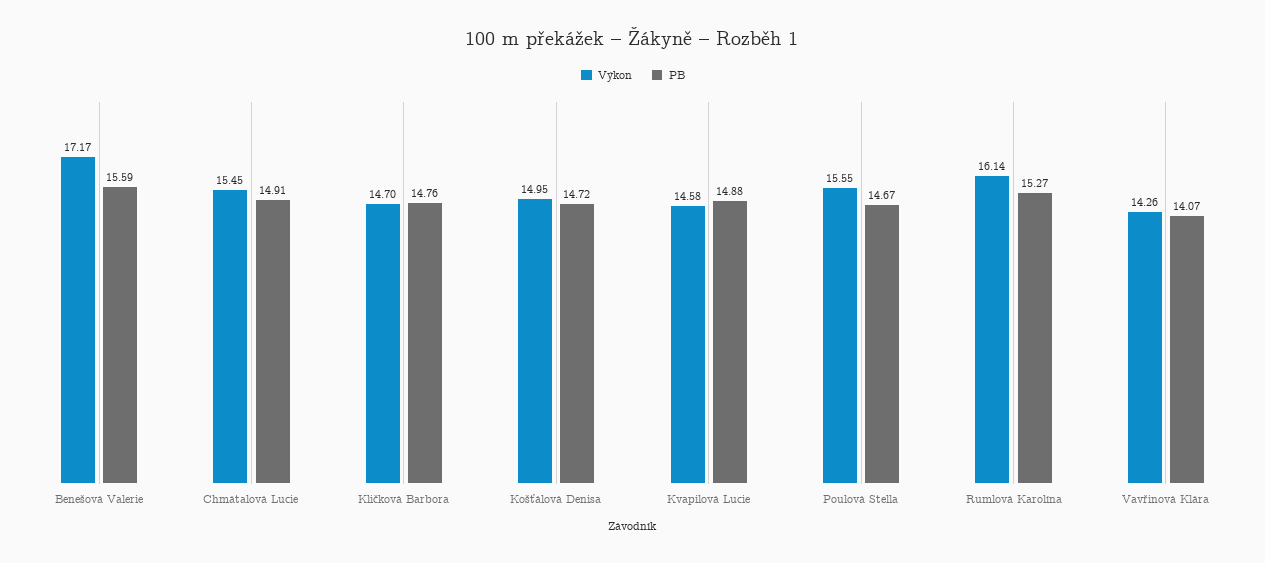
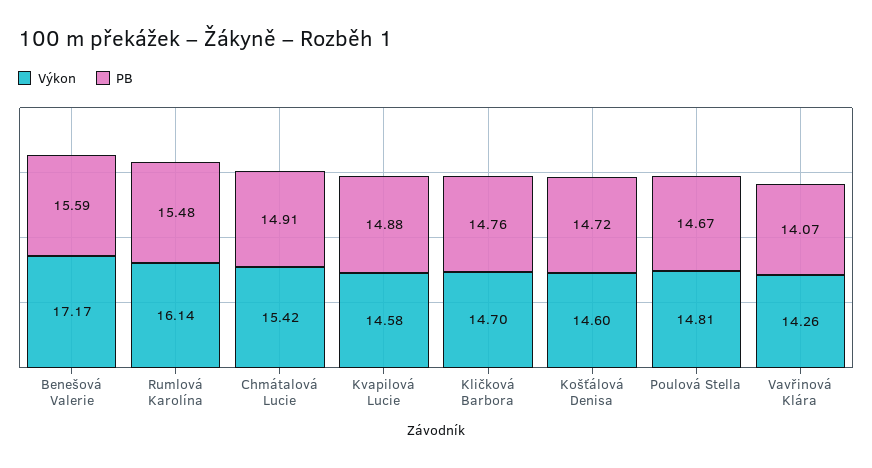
Výkon, Chmátalová Lucie: 15.45 -> 15.42
Výkon, Košťálová Denisa: 14.95 -> 14.6
Výkon, Poulová Stella: 15.55 -> 14.81
PB, Rumlová Karolína: 15.27 -> 15.48

